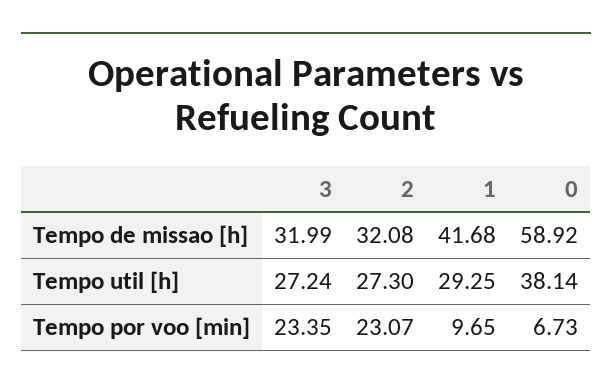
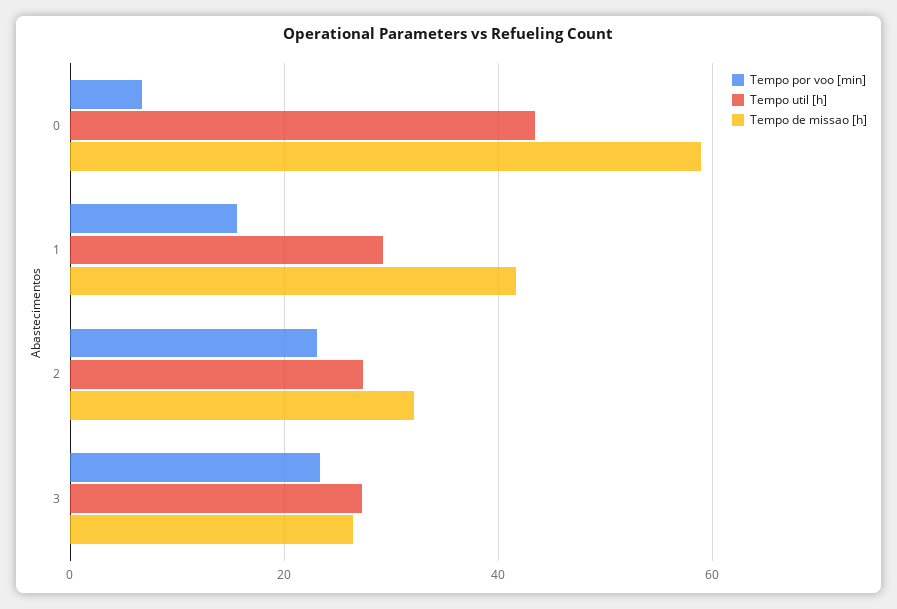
Tempo de missao [h], 3: 31.99 -> 26
Tempo util [h], 0: 38.14 -> 44
Tempo por voo [min], 1: 9.65 -> 16

